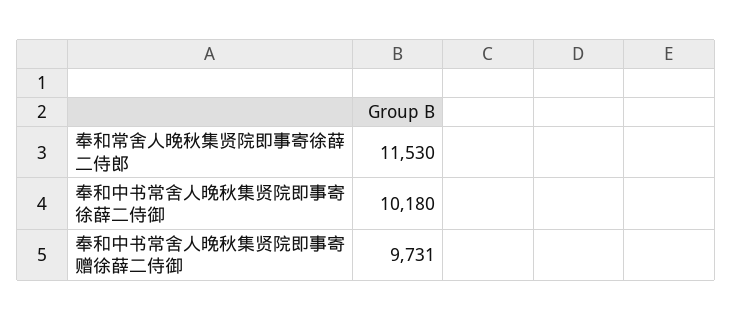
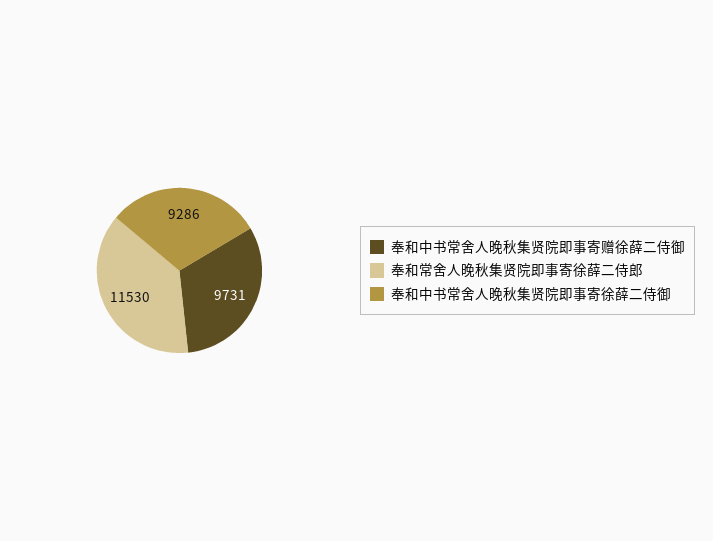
奉和中书常舍人晚秋集贤院即事寄徐薛二侍御: 10180 -> 9286

